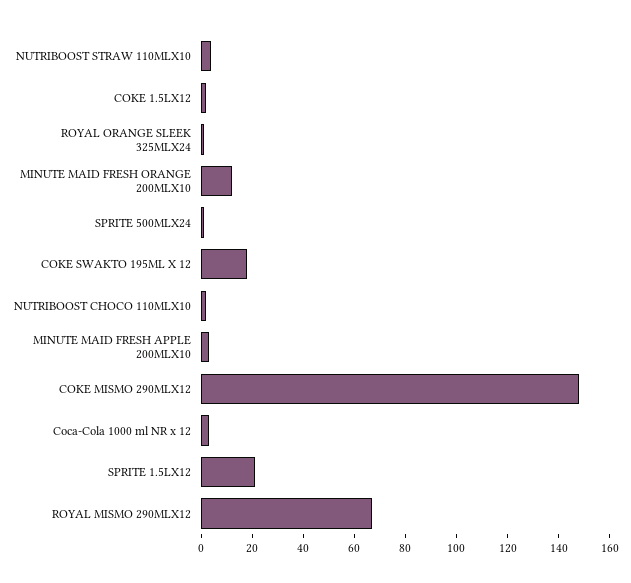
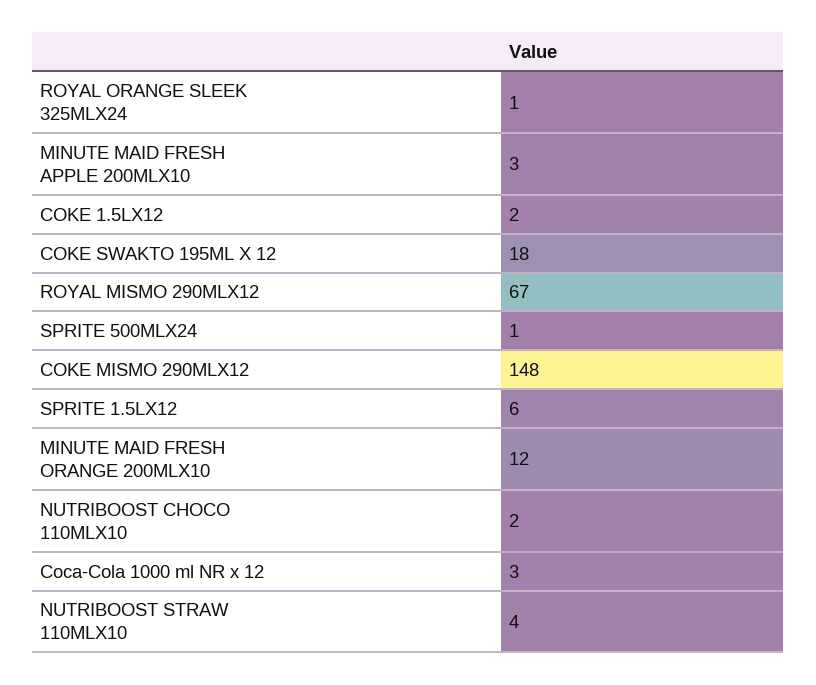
SPRITE 1.5LX12: 20 -> 6

